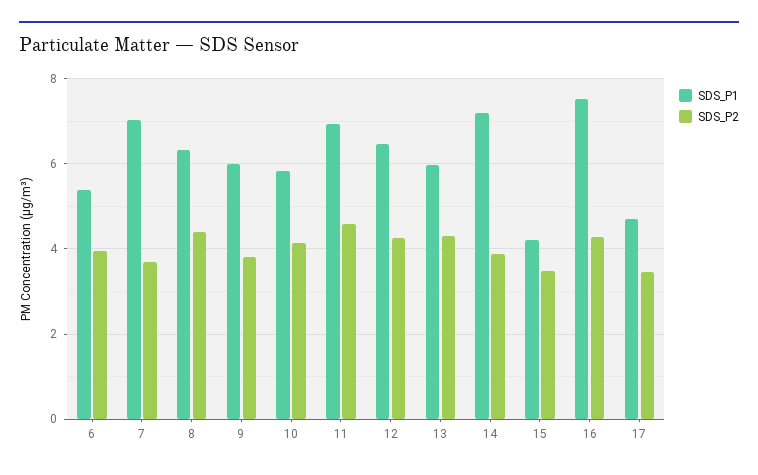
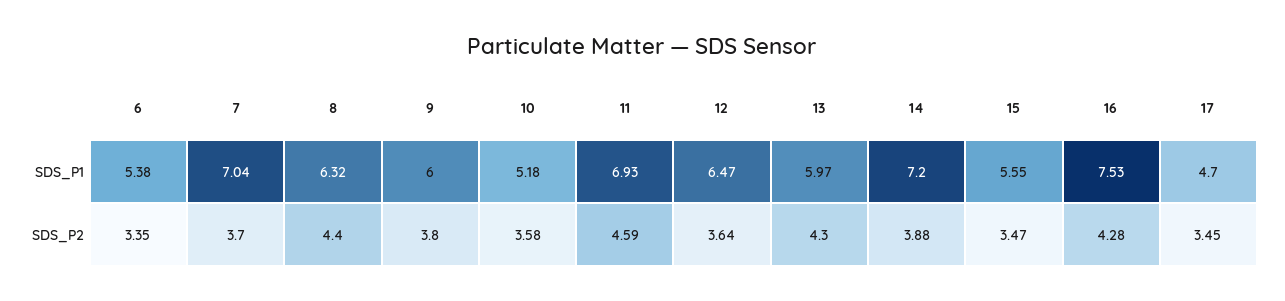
SDS_P2, 6: 4 -> 3.35
SDS_P1, 10: 5.8 -> 5.18
SDS_P2, 10: 4.2 -> 3.58
SDS_P2, 12: 4.2 -> 3.64
SDS_P1, 15: 4.2 -> 5.55

